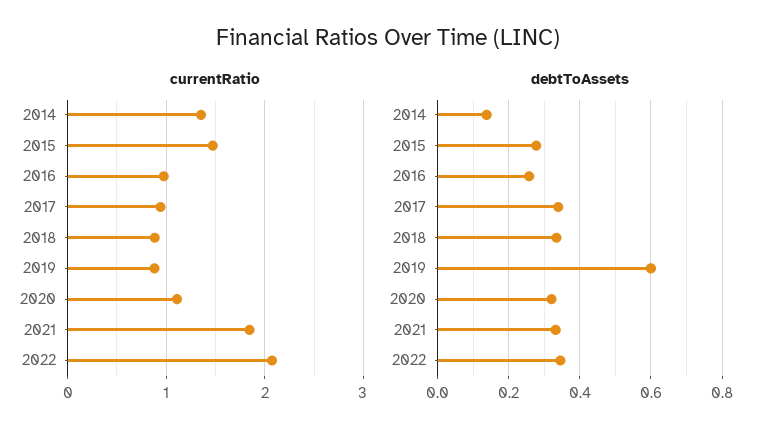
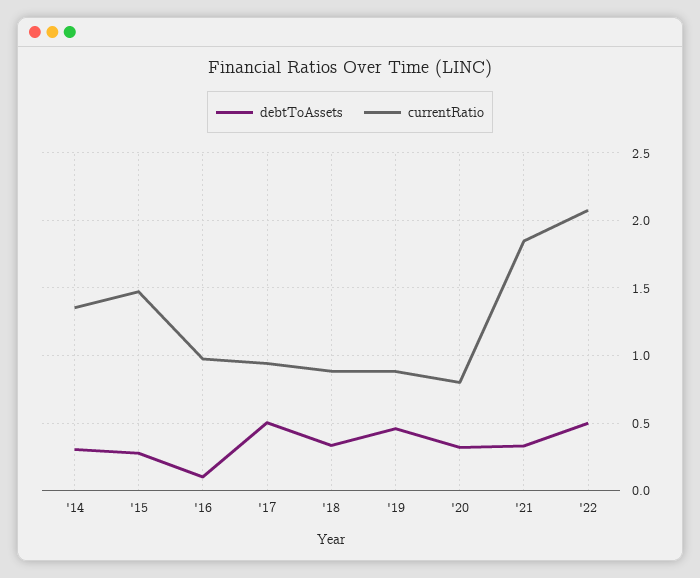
currentRatio, 2020: 1.1 -> 0.8
debtToAssets, 2014: 0.14 -> 0.3
debtToAssets, 2016: 0.26 -> 0.1
debtToAssets, 2017: 0.34 -> 0.5
debtToAssets, 2019: 0.6 -> 0.45
debtToAssets, 2022: 0.34 -> 0.5

